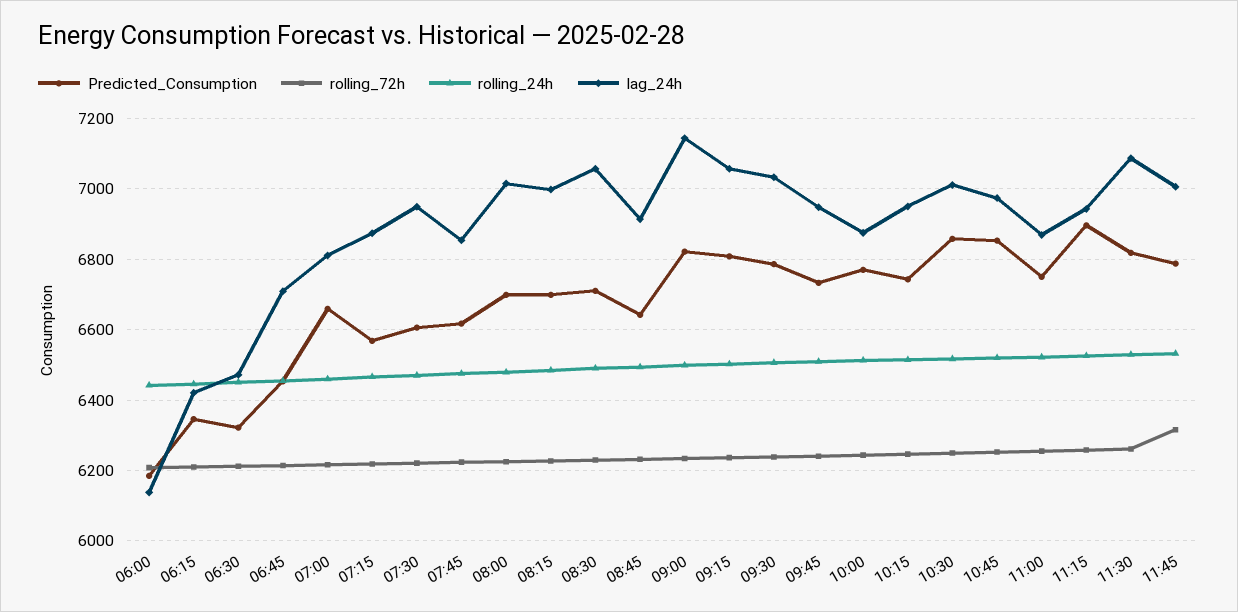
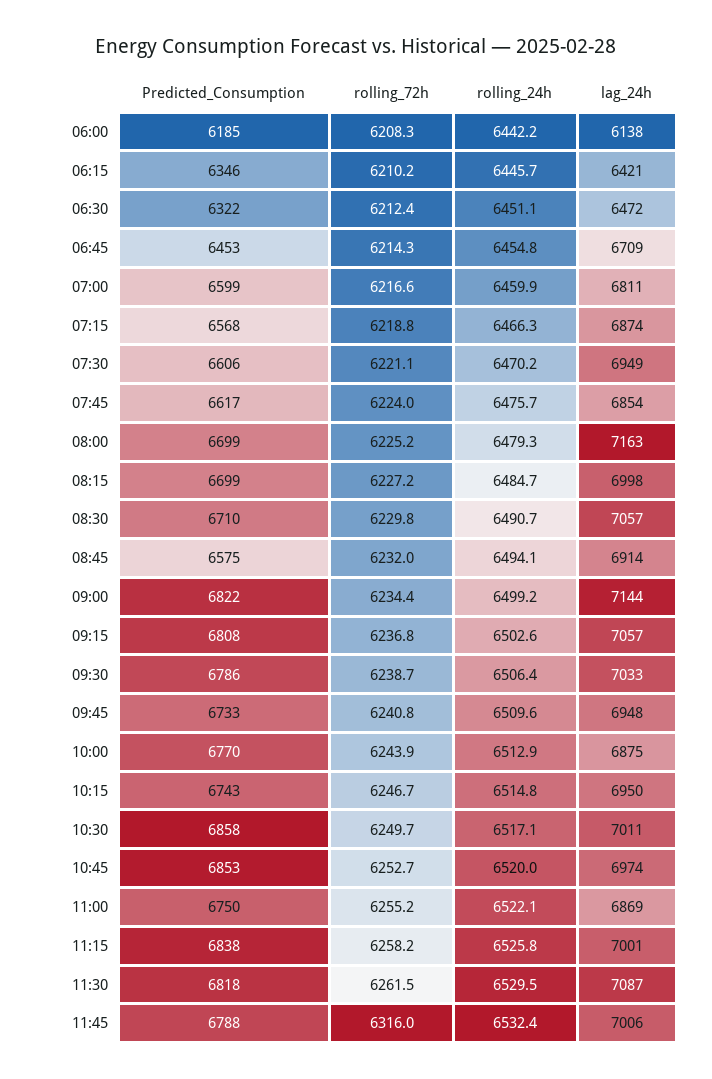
Predicted_Consumption, 07:00: 6660 -> 6599
lag_24h, 08:00: 7020 -> 7163
Predicted_Consumption, 08:45: 6640 -> 6575
Predicted_Consumption, 11:15: 6900 -> 6838
lag_24h, 11:15: 6940 -> 7001

